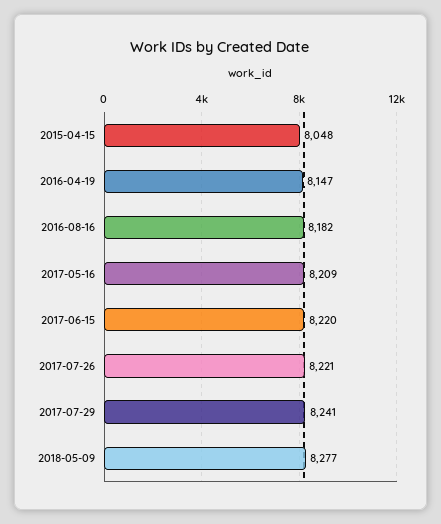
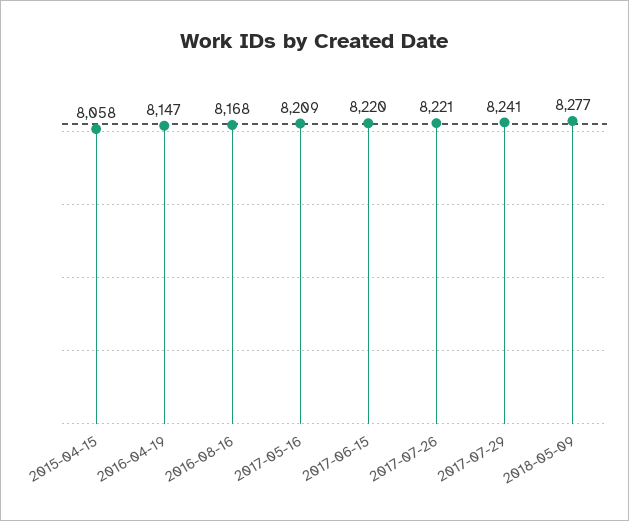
2015-04-15: 8048 -> 8058
2016-08-16: 8182 -> 8168

